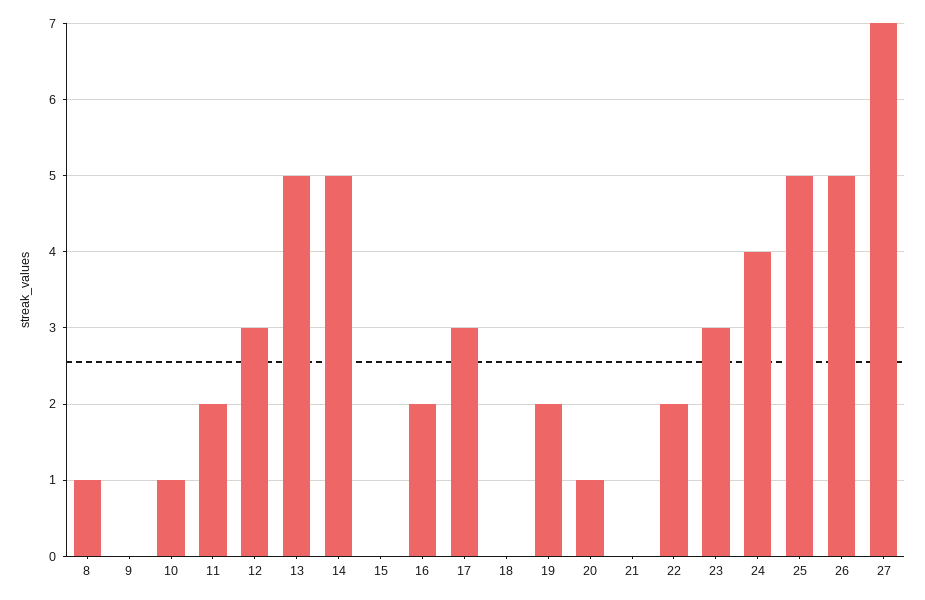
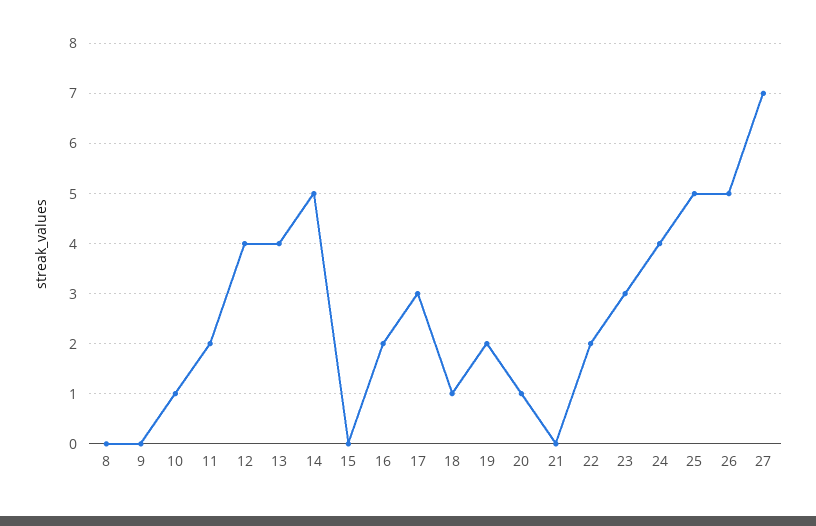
8: 1 -> 0
12: 3 -> 4
13: 5 -> 4
18: 0 -> 1

